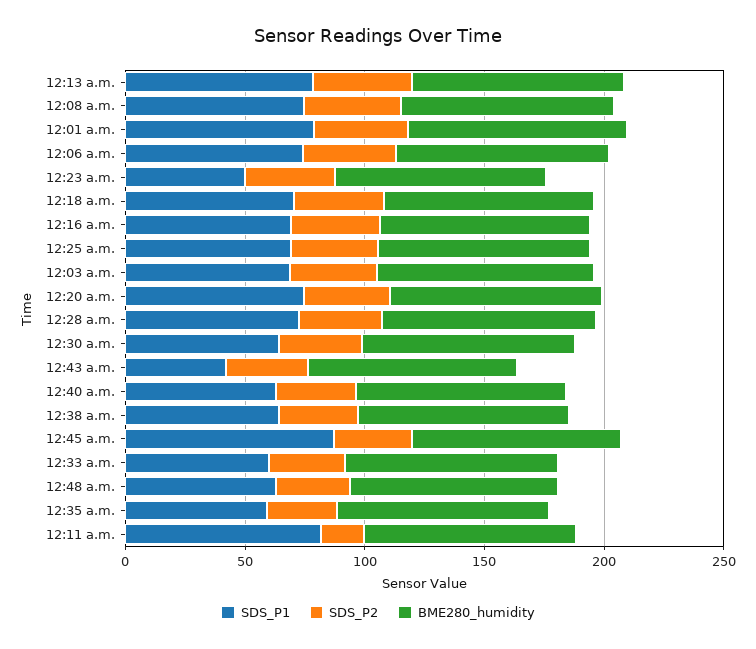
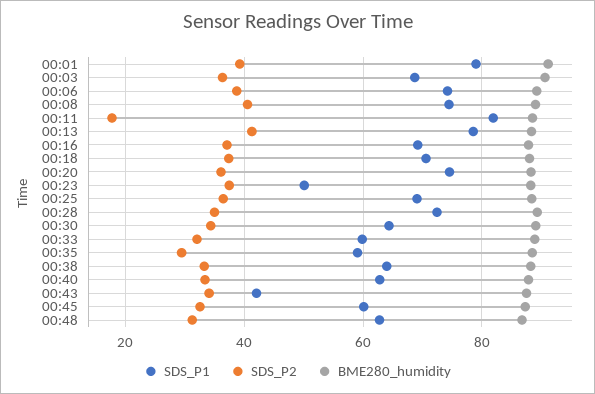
SDS_P1, 12:45 a.m.: 90 -> 60

